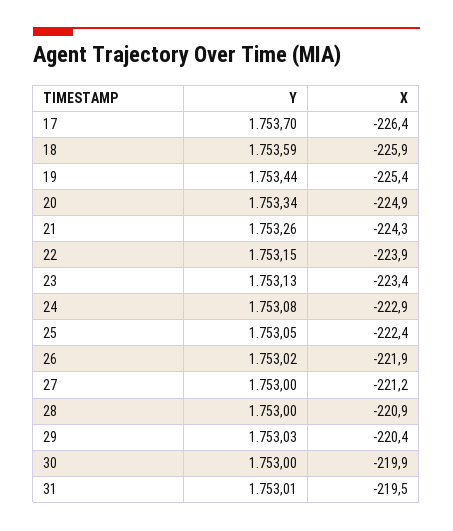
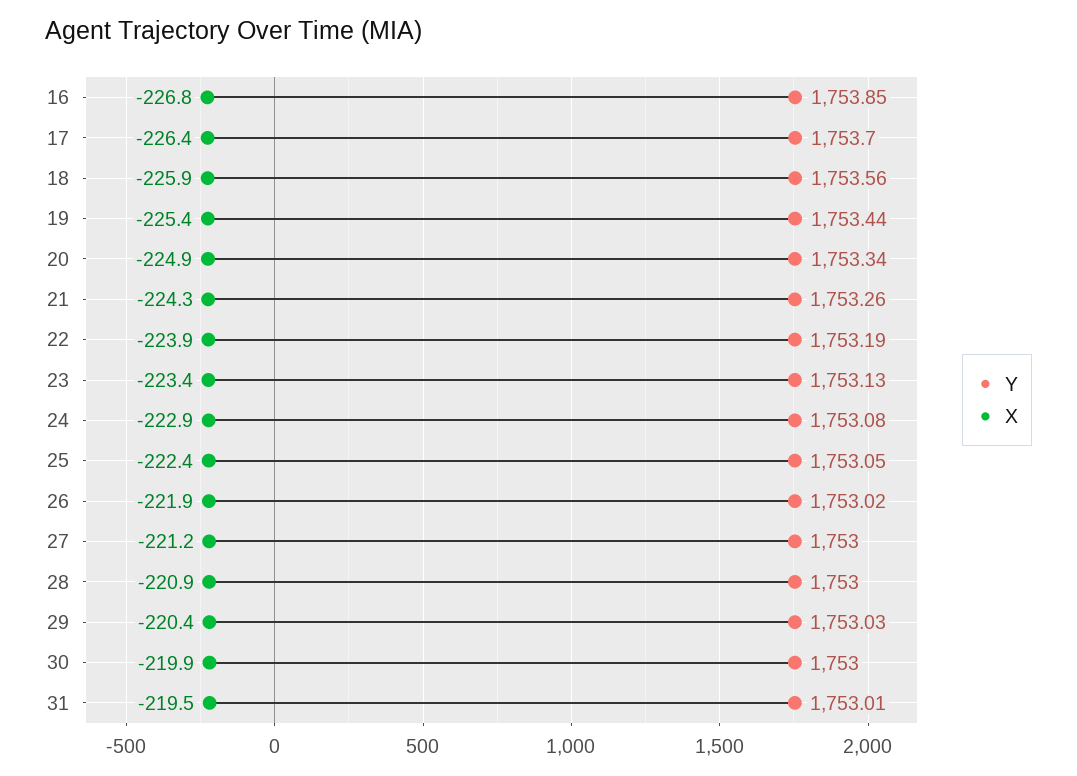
Y, 18: 1753.59 -> 1753.56
Y, 22: 1753.15 -> 1753.19
Y, 16: none -> 1753.85
X, 16: none -> -226.8

